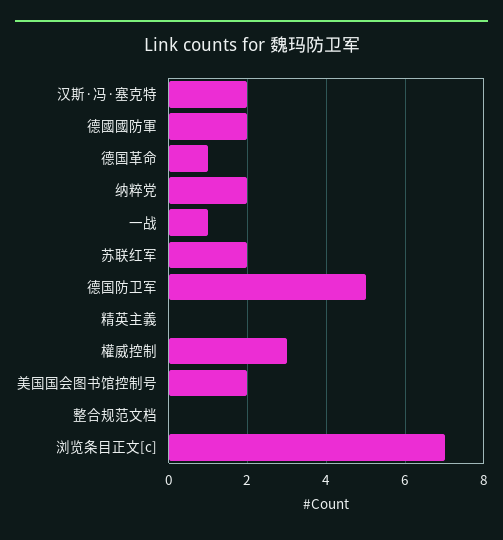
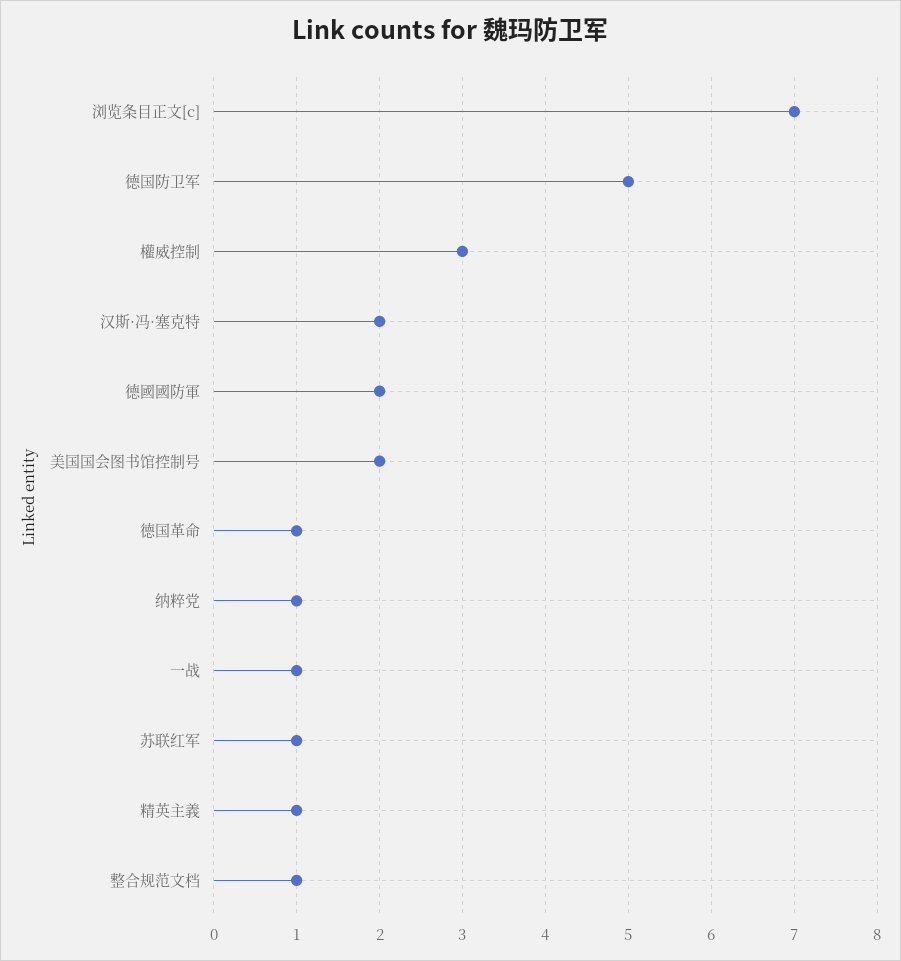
纳粹党: 2 -> 1
苏联红军: 2 -> 1
精英主義: 0 -> 1
整合规范文档: 0 -> 1

